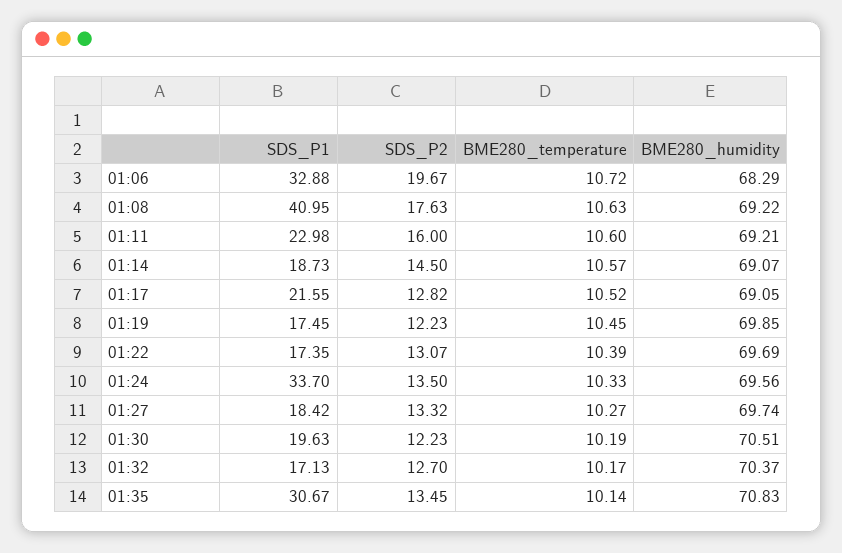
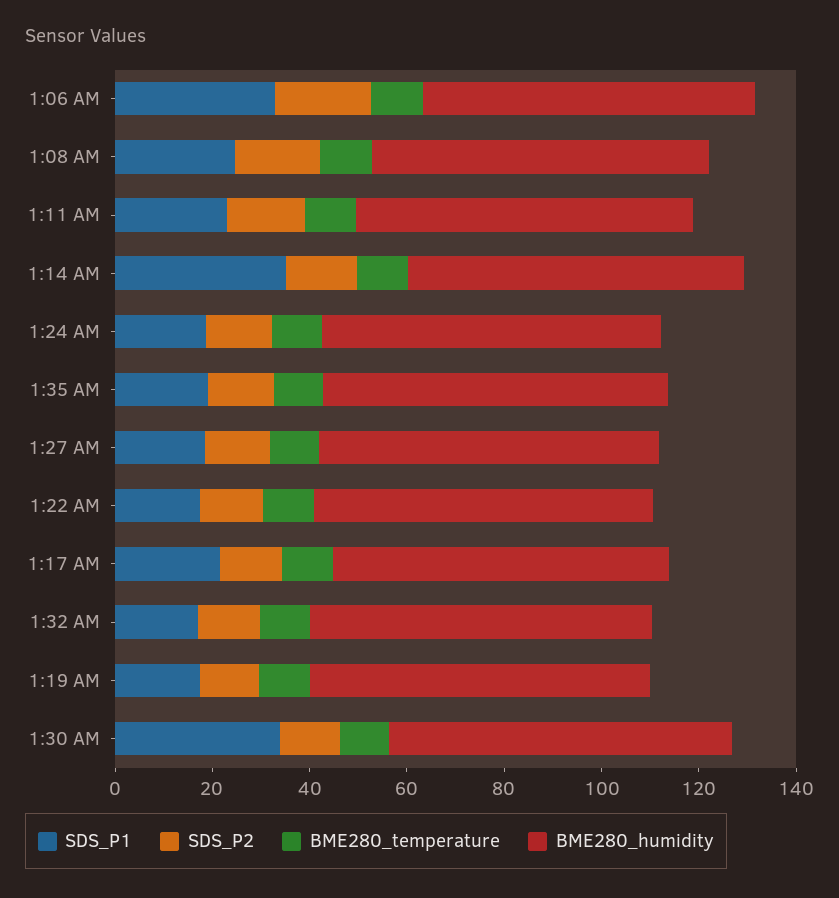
SDS_P1, 01:08: 40.95 -> 25
SDS_P1, 01:14: 18.73 -> 35
SDS_P1, 01:24: 33.7 -> 20
SDS_P1, 01:30: 19.63 -> 35
SDS_P1, 01:35: 30.67 -> 20

